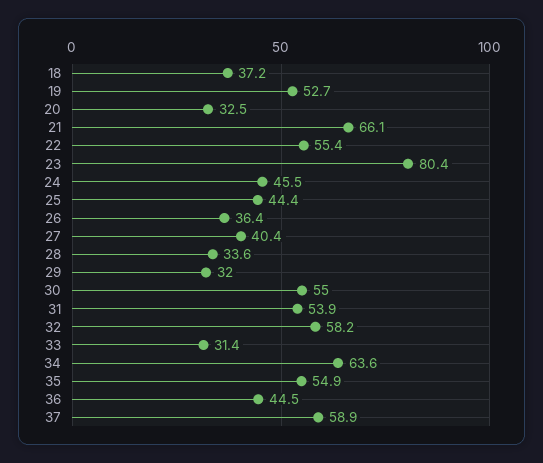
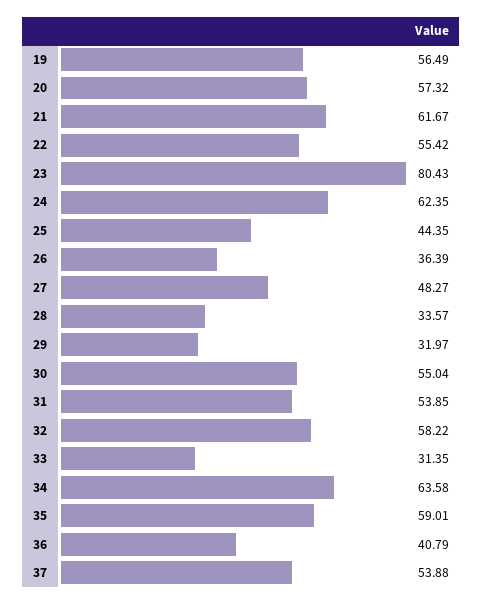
18: 37.2 -> none
19: 52.7 -> 56.49
20: 32.5 -> 57.32
21: 66.1 -> 61.67
24: 45.5 -> 62.35
27: 40.4 -> 48.27
35: 54.9 -> 59.01
36: 44.5 -> 40.79
37: 58.9 -> 53.88

